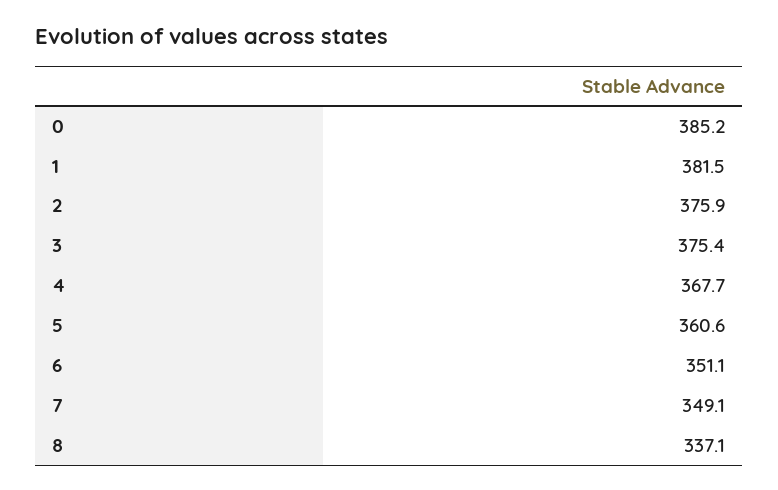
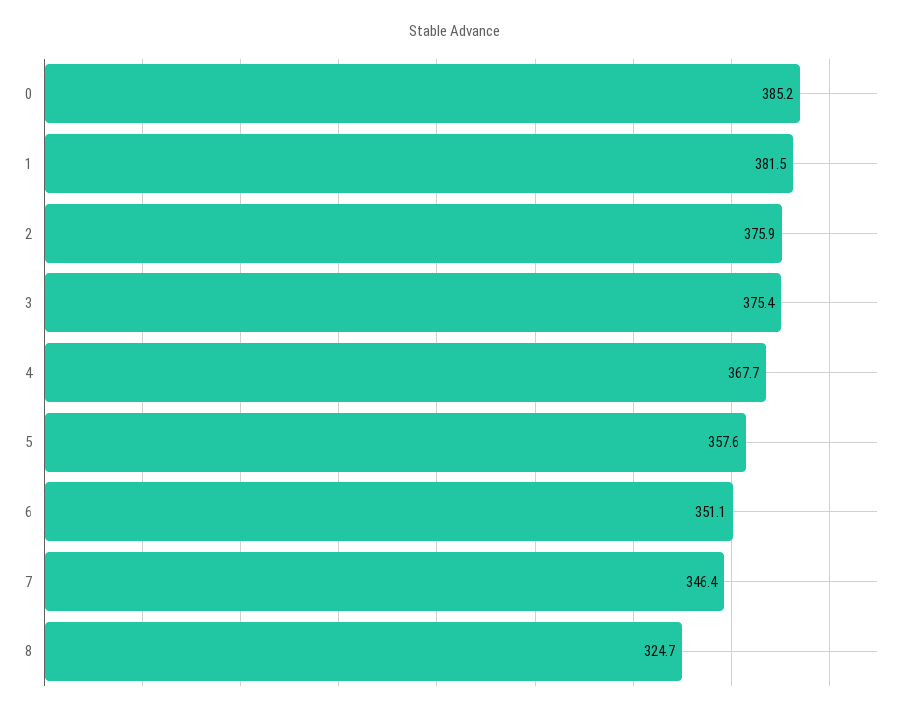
5: 360.6 -> 357.6
7: 349.1 -> 346.4
8: 337.1 -> 324.7

